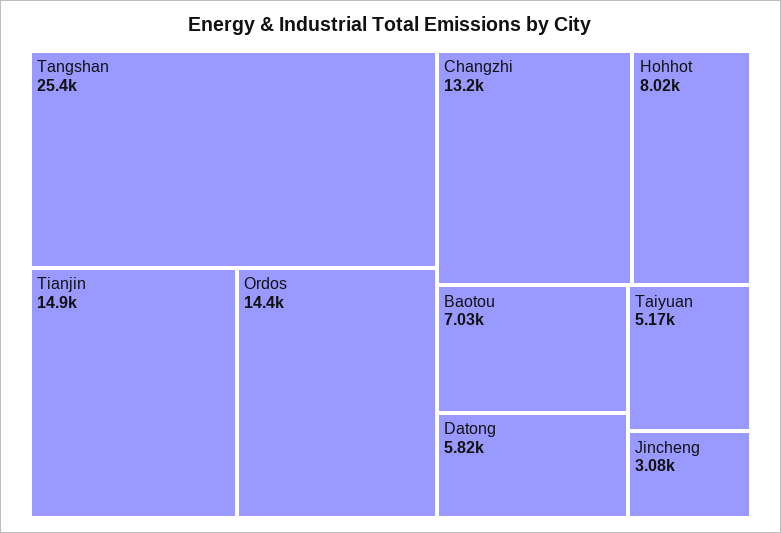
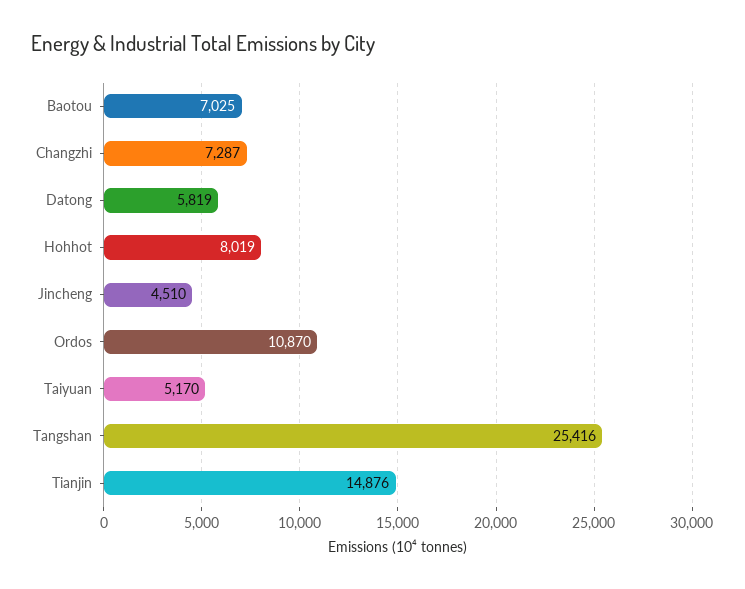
Ordos: 14400 -> 10870
Changzhi: 13200 -> 7287
Jincheng: 3080 -> 4510

